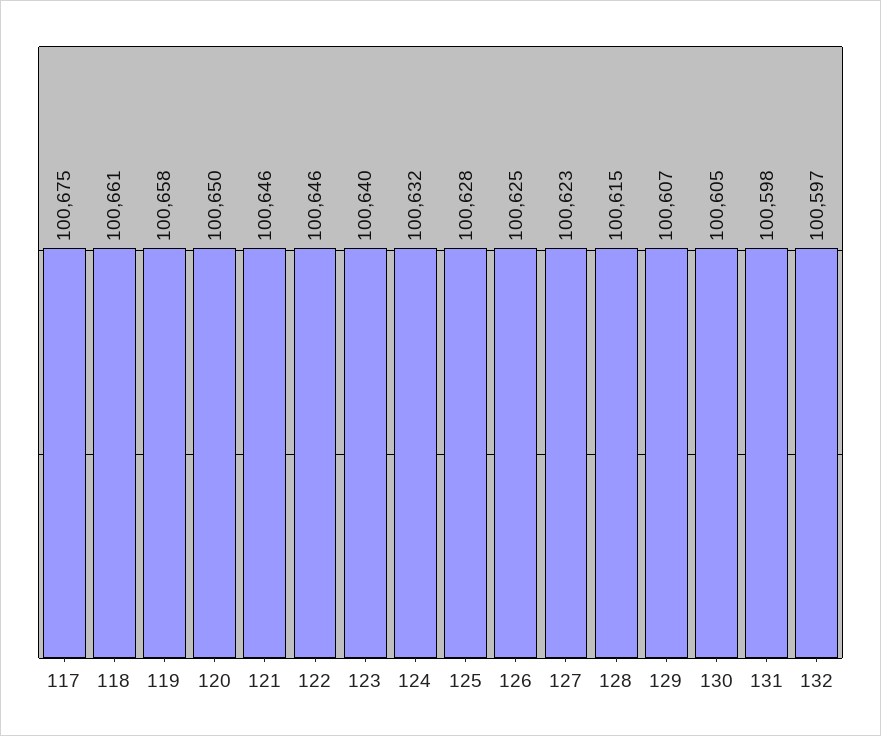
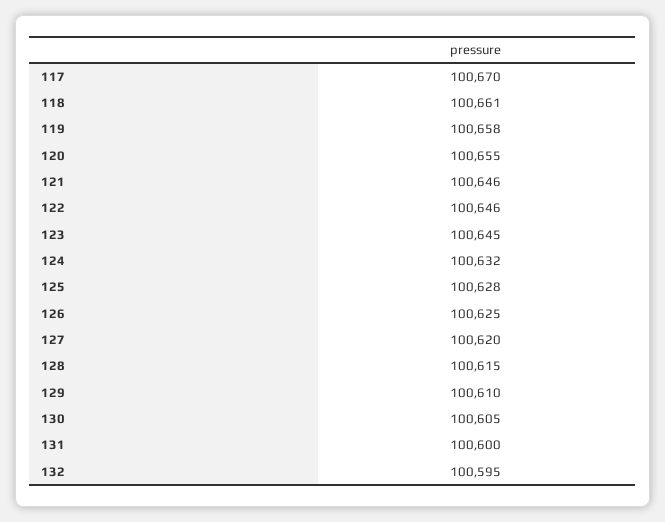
117: 100675 -> 100670
120: 100650 -> 100655
123: 100640 -> 100645
127: 100623 -> 100620
129: 100607 -> 100610
131: 100598 -> 100600
132: 100597 -> 100595

